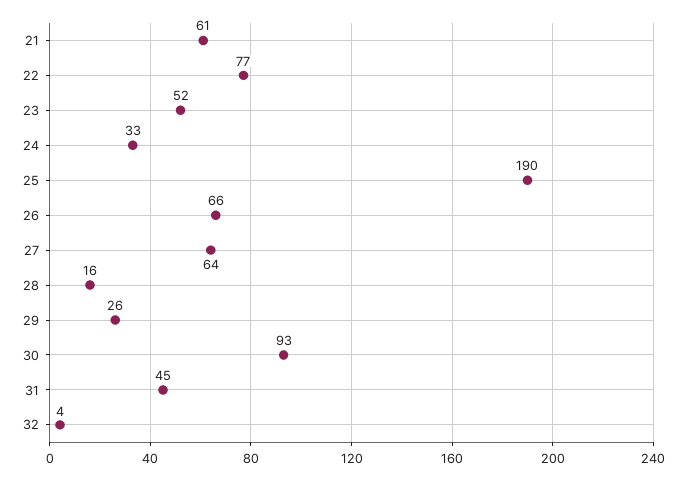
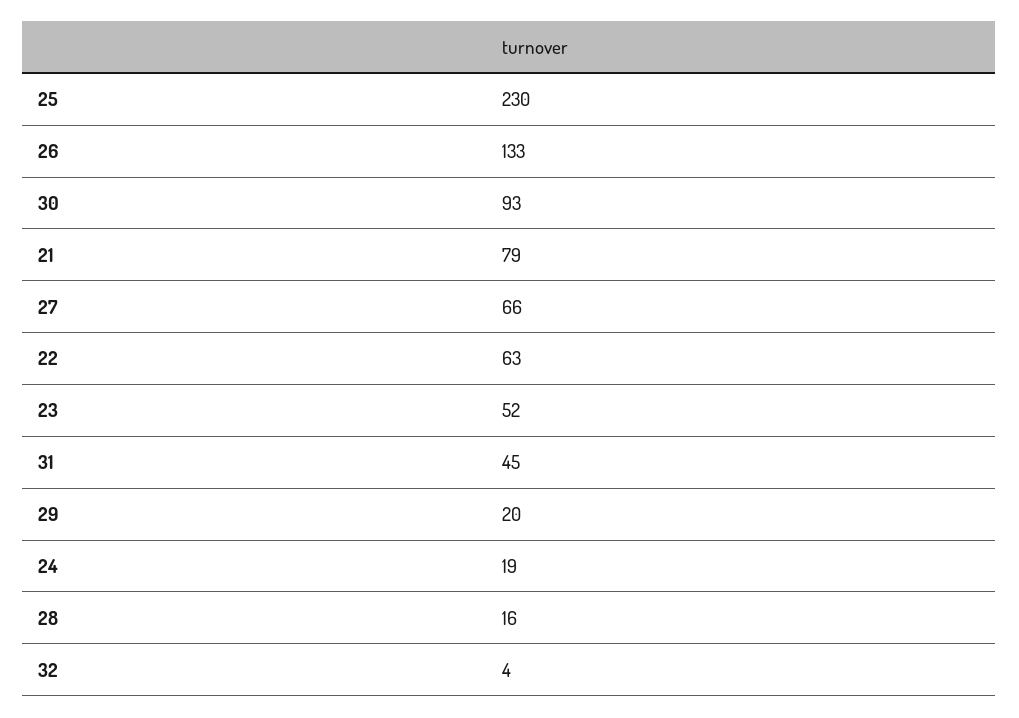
21: 61 -> 79
22: 77 -> 63
24: 33 -> 19
25: 190 -> 230
26: 66 -> 133
27: 64 -> 66
29: 26 -> 20

